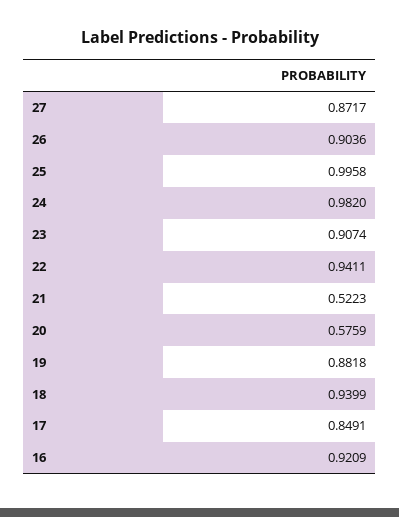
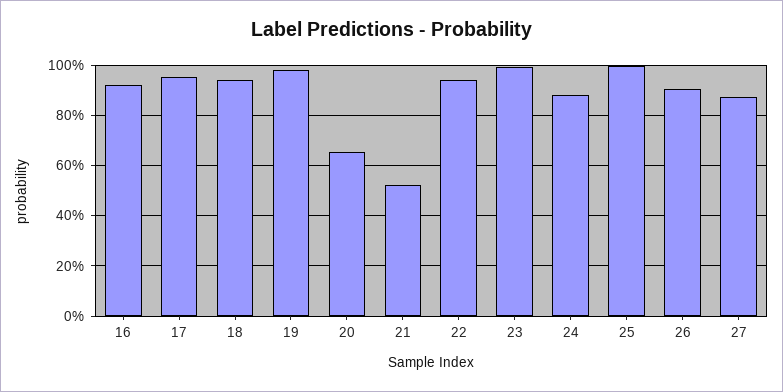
24: 0.982 -> 0.875
23: 0.9074 -> 1
20: 0.5759 -> 0.65
19: 0.8818 -> 0.975
17: 0.8491 -> 0.95

